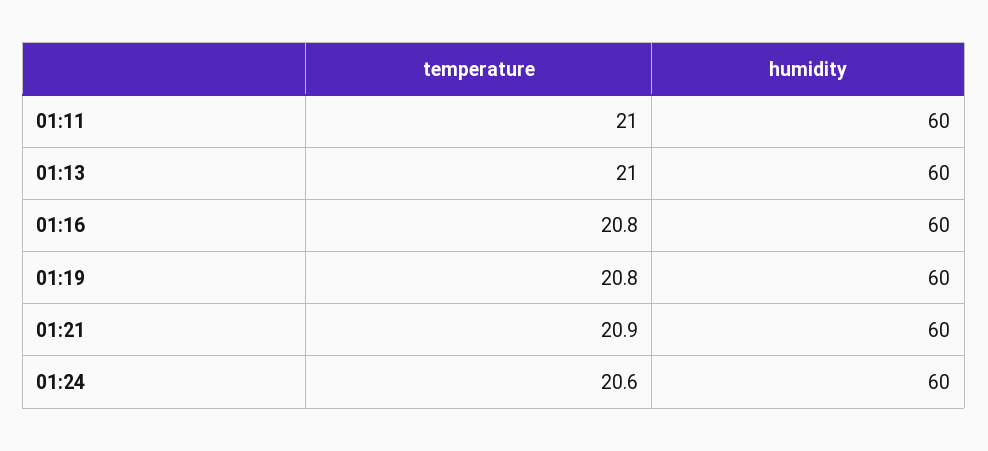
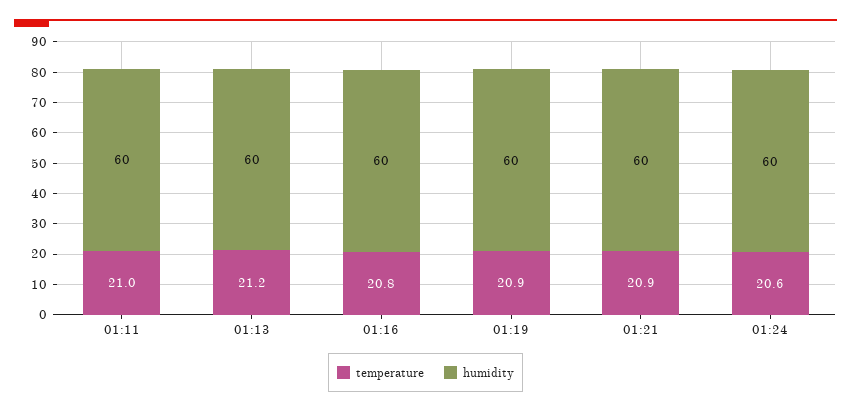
temperature, 01:13: 21 -> 21.2
temperature, 01:19: 20.8 -> 20.9

